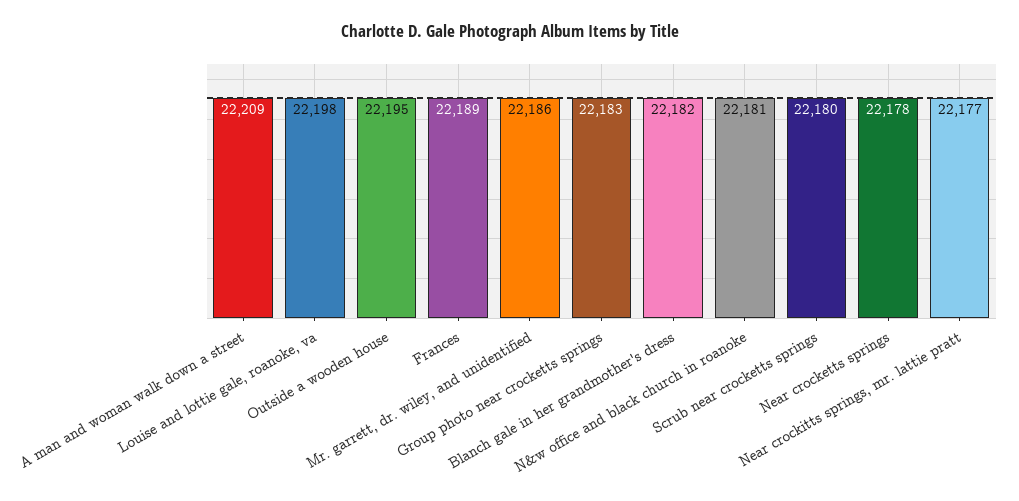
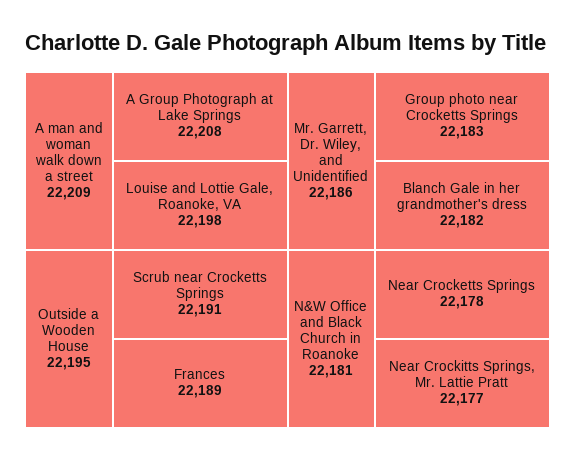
Scrub near crocketts springs: 22180 -> 22191
A Group Photograph at Lake Springs: none -> 22208

